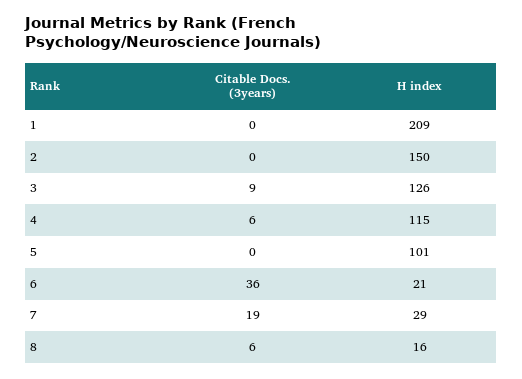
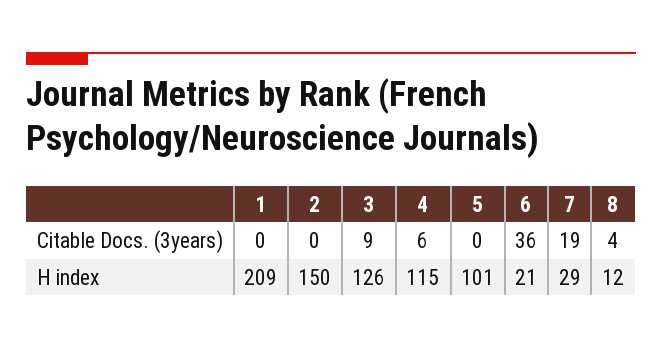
Citable Docs. (3years), 8: 6 -> 4
H index, 8: 16 -> 12

